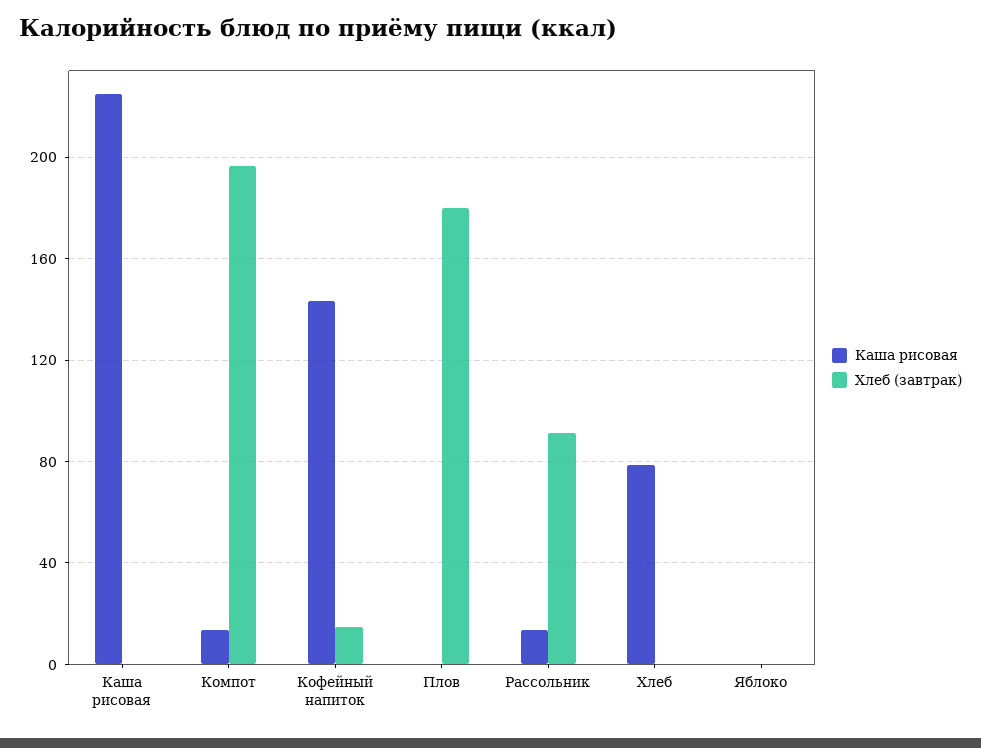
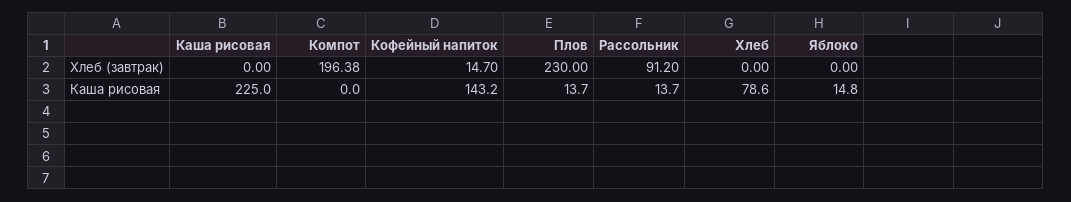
Каша рисовая, Компот: 15 -> 0
Каша рисовая, Плов: 0 -> 13.7
Хлеб (завтрак), Плов: 180 -> 230
Каша рисовая, Яблоко: 0 -> 14.8

